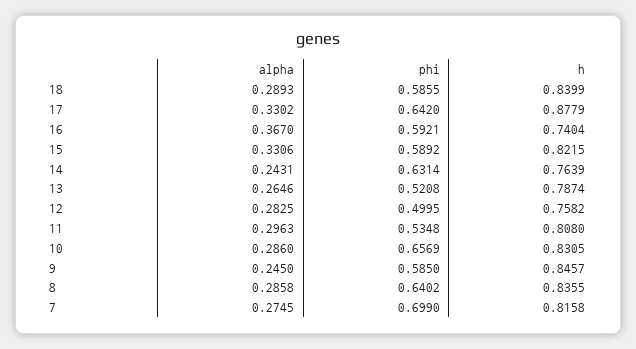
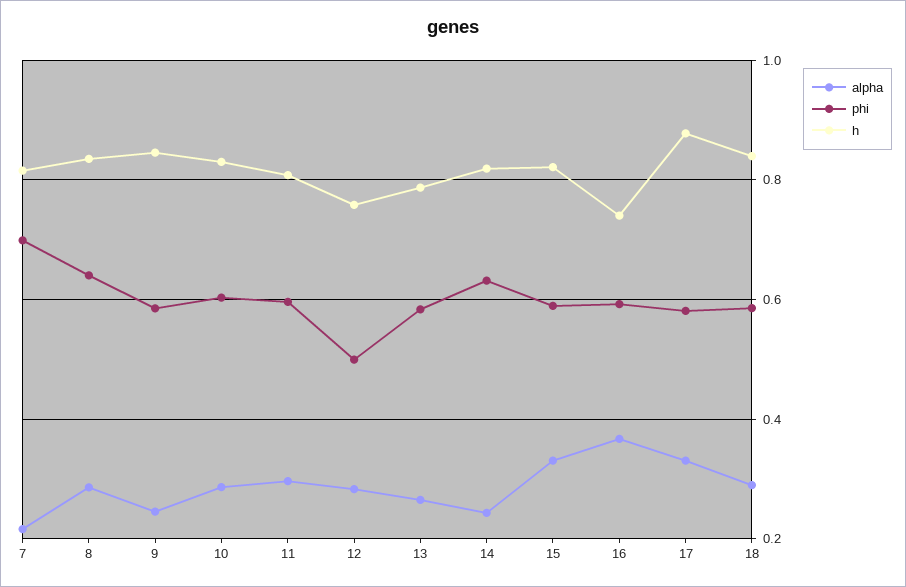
phi, 17: 0.642 -> 0.58
h, 14: 0.7639 -> 0.82
phi, 13: 0.5208 -> 0.58
phi, 11: 0.5348 -> 0.6
phi, 10: 0.6569 -> 0.6
alpha, 7: 0.2745 -> 0.22

